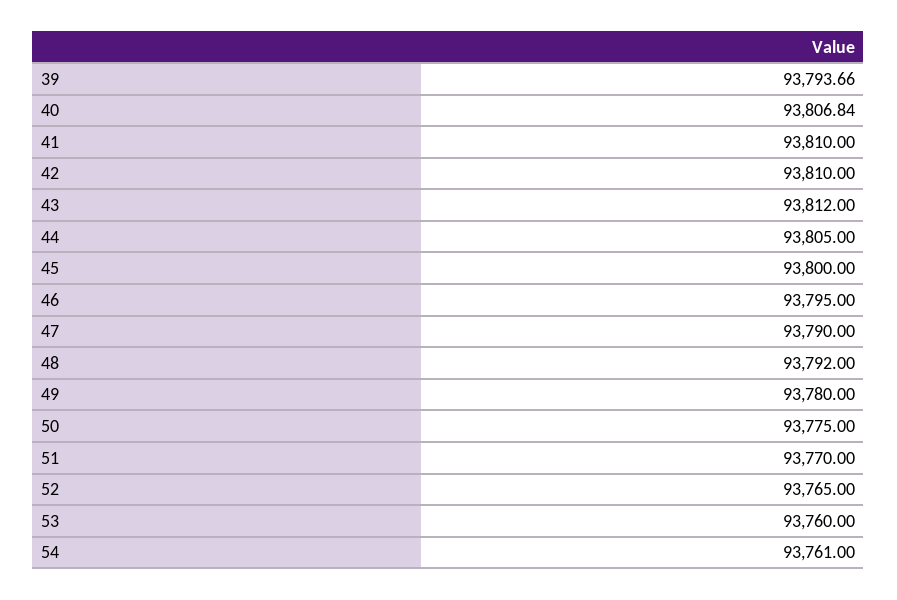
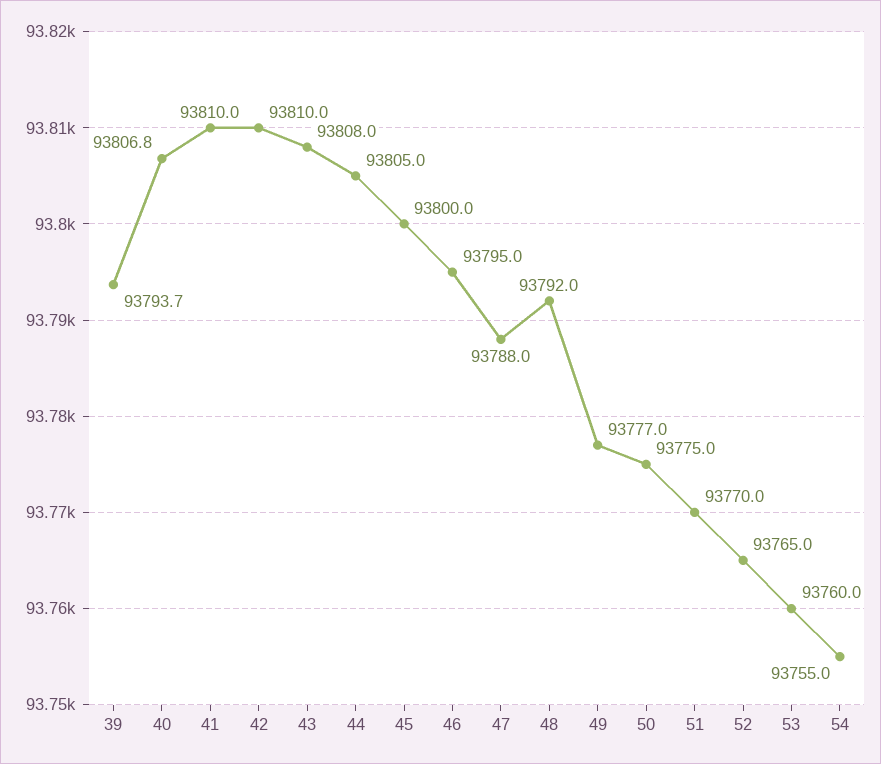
43: 93812 -> 93808
47: 93790 -> 93788
49: 93780 -> 93777
54: 93761 -> 93755

